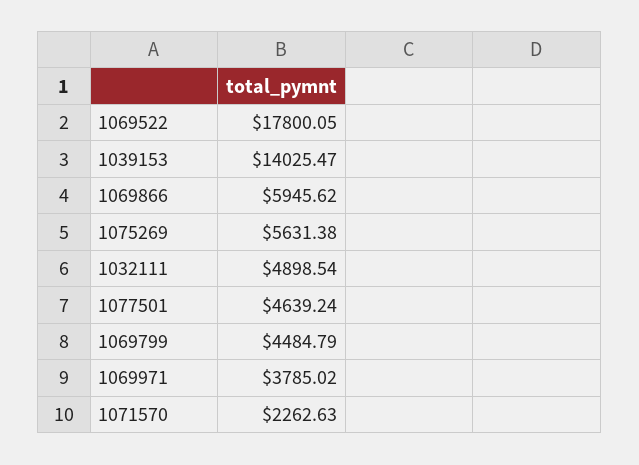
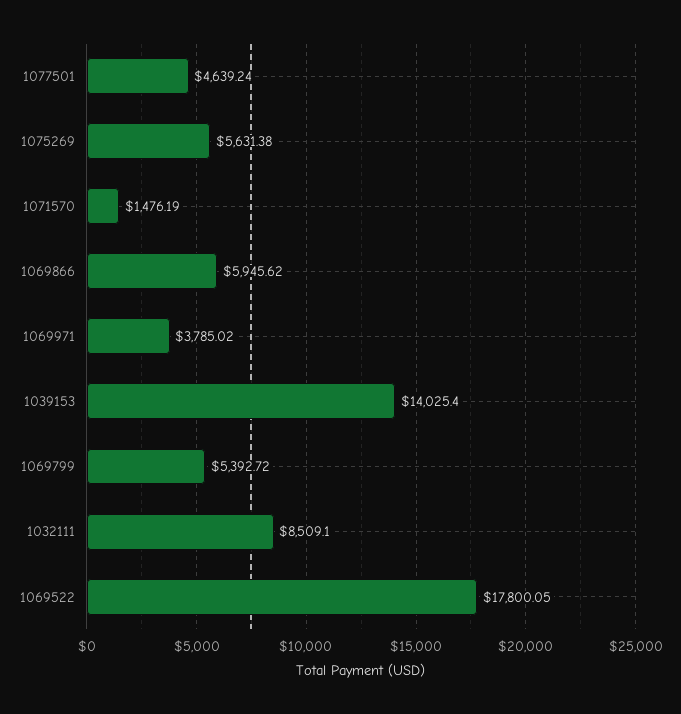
1039153: 14025.47 -> 14025.4
1032111: 4898.54 -> 8509.1
1069799: 4484.79 -> 5392.72
1071570: 2262.63 -> 1476.19

